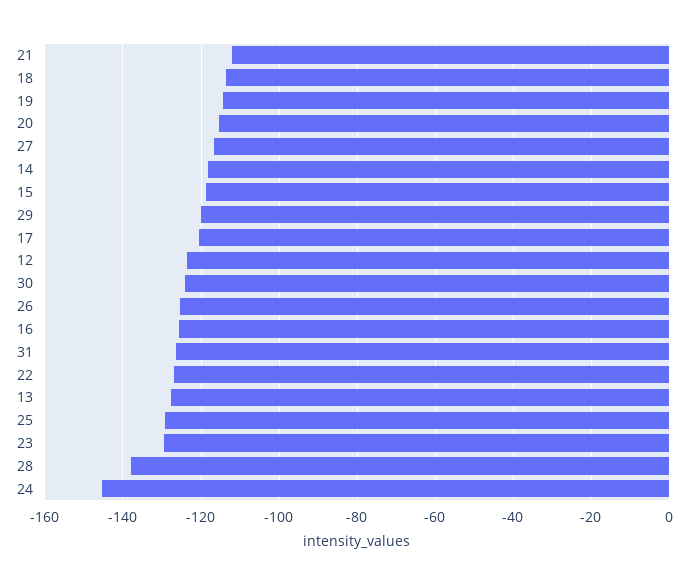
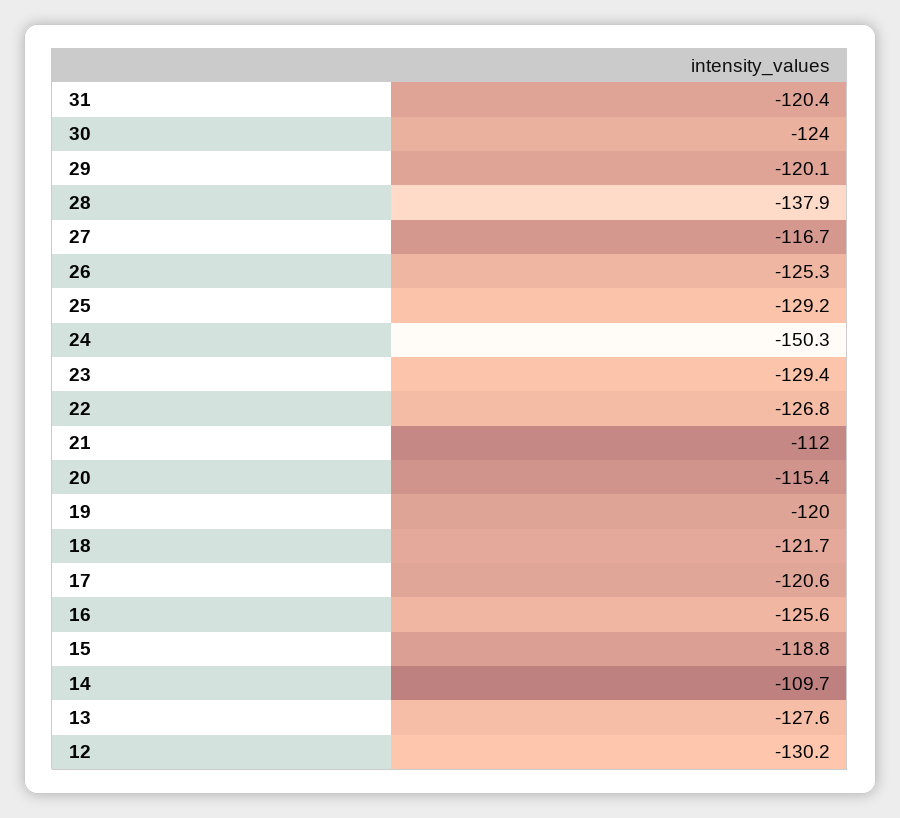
18: -114 -> -121.7
19: -114 -> -120
14: -118 -> -109.7
12: -124 -> -130.2
31: -126 -> -120.4
24: -146 -> -150.3

